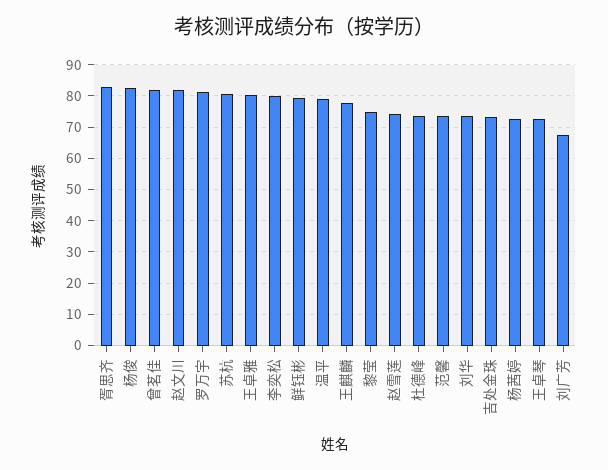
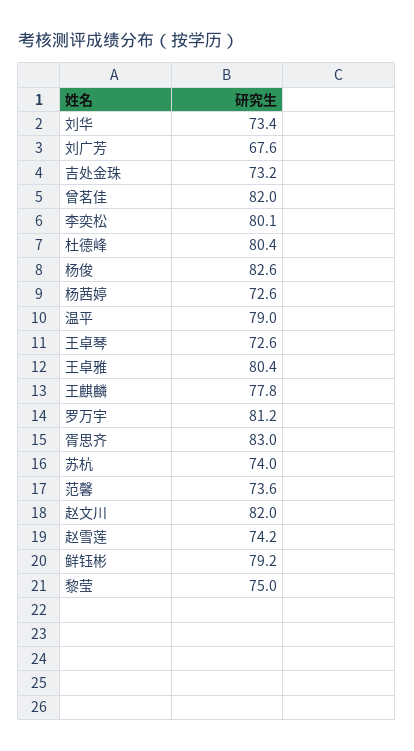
苏杭: 80 -> 74
杜德峰: 74 -> 80.4

